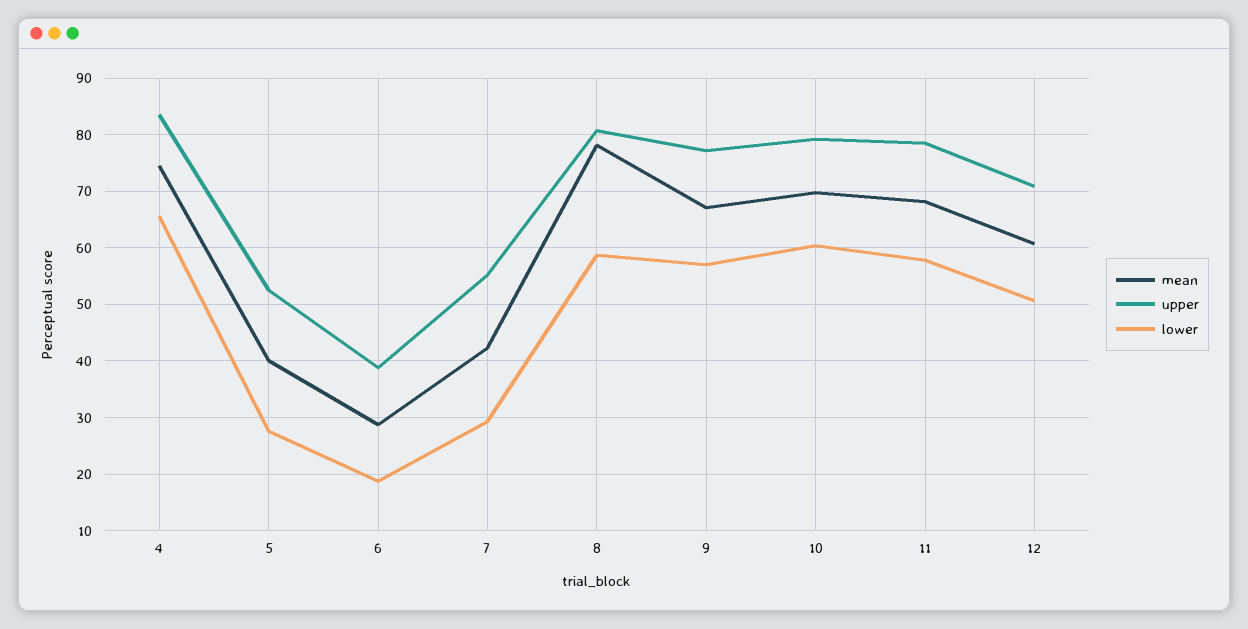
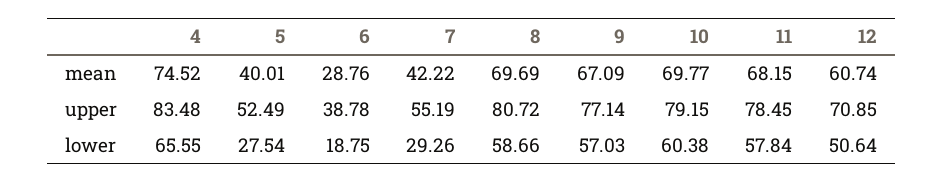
mean, 8: 78 -> 69.69

